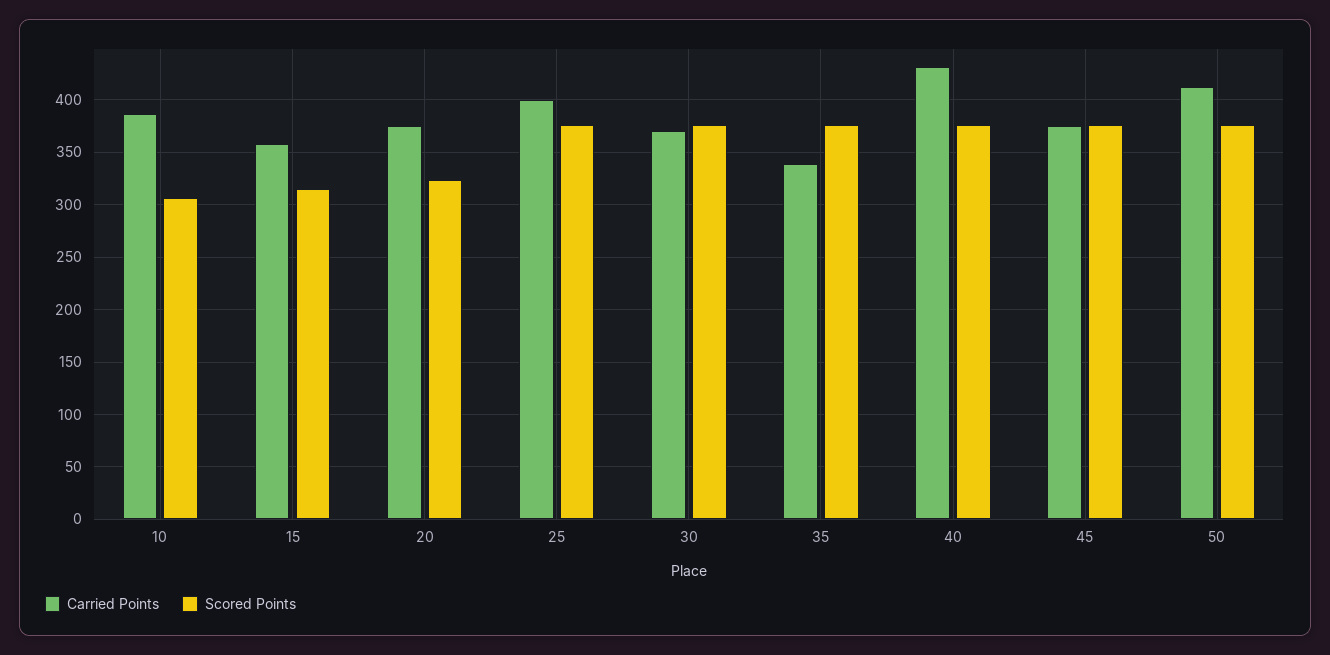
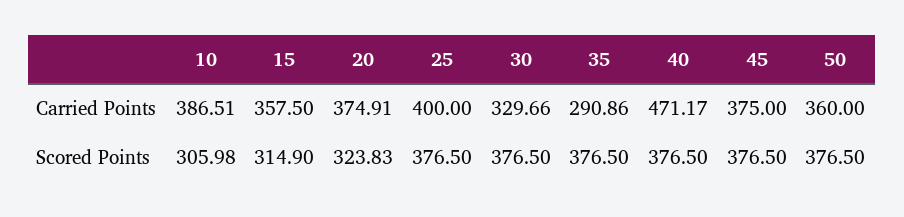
Carried Points, 30: 370 -> 329.66
Carried Points, 35: 340 -> 290.86
Carried Points, 40: 430 -> 471.17
Carried Points, 50: 410 -> 360

